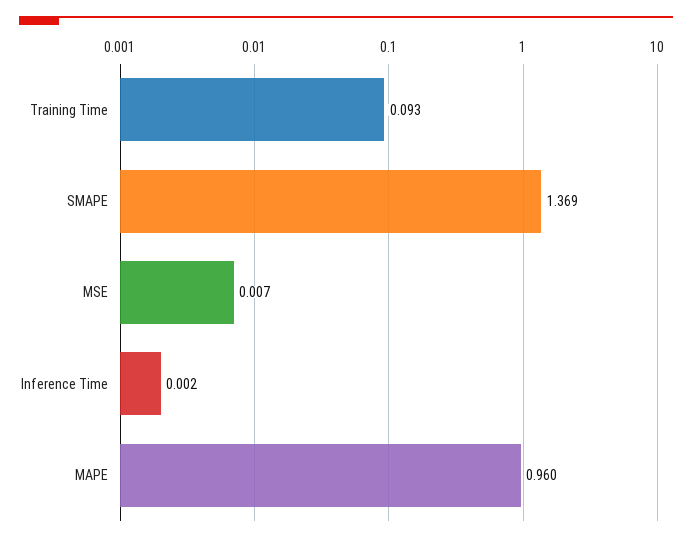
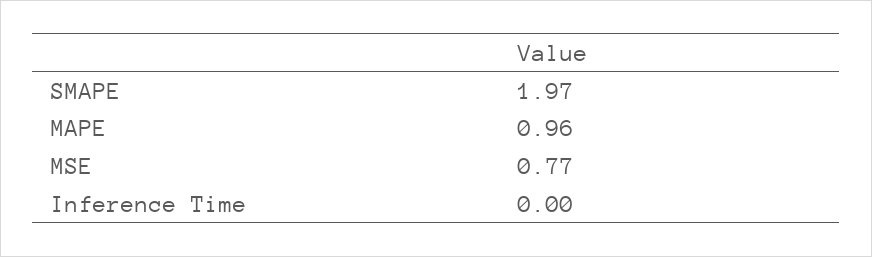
Training Time: 0.093 -> none
SMAPE: 1.369 -> 1.97
MSE: 0.007 -> 0.77

